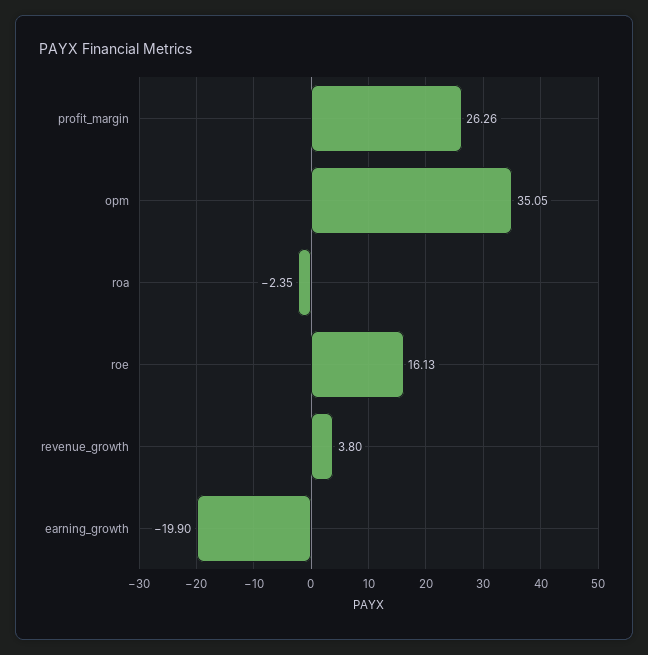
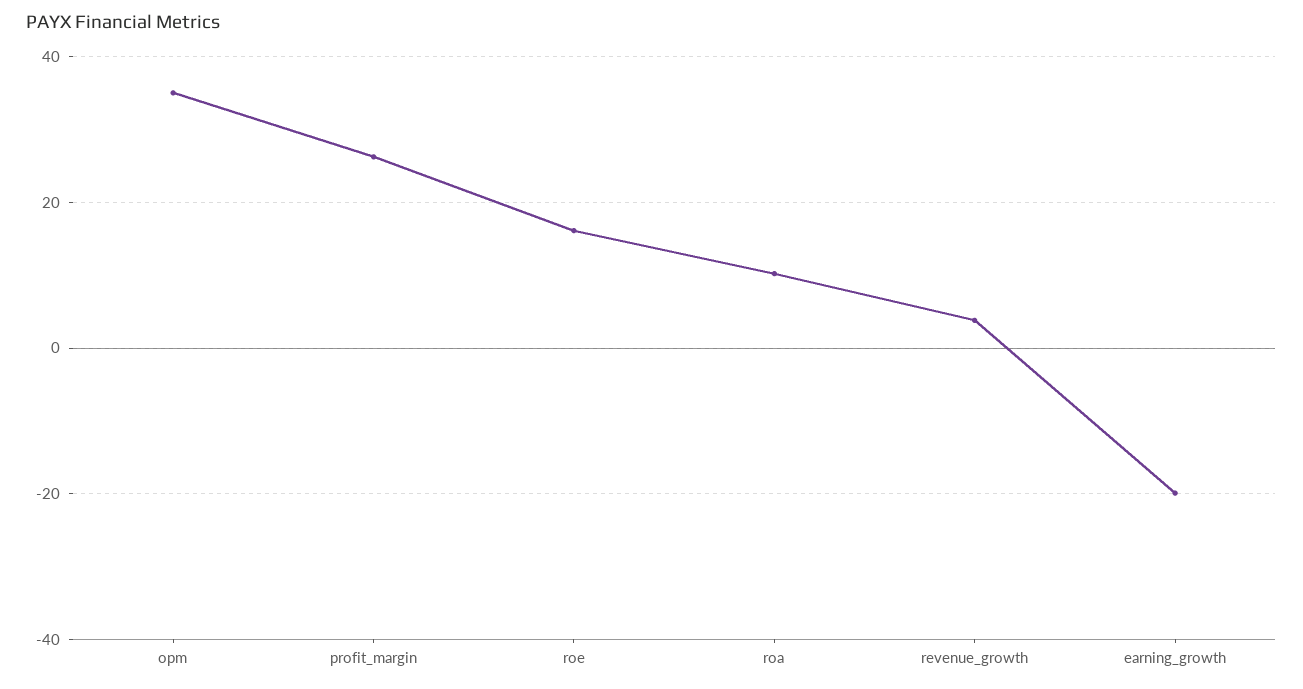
roa: -2.35 -> 10

